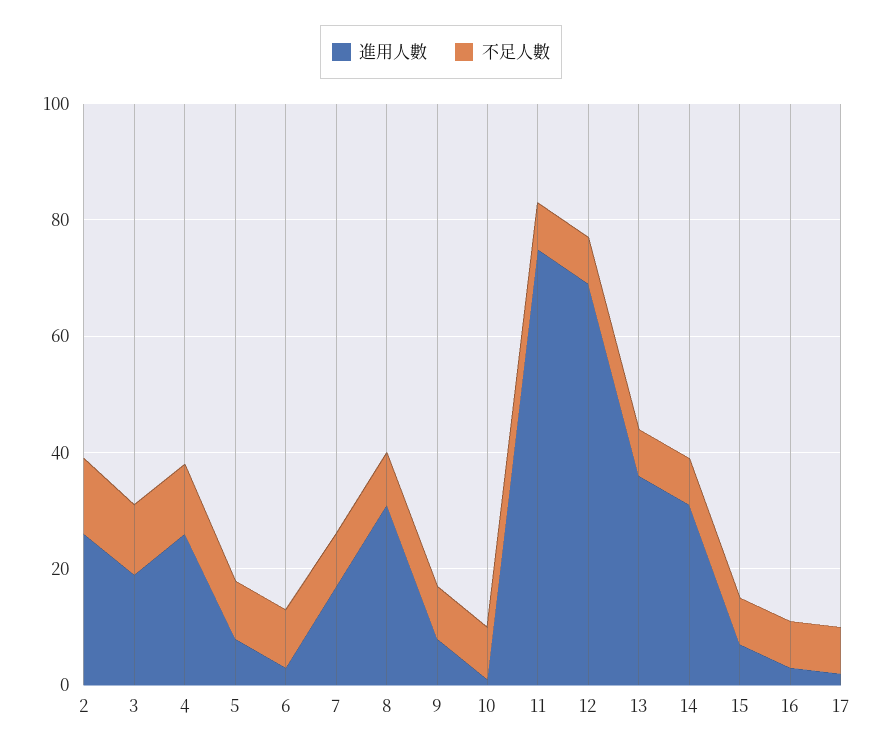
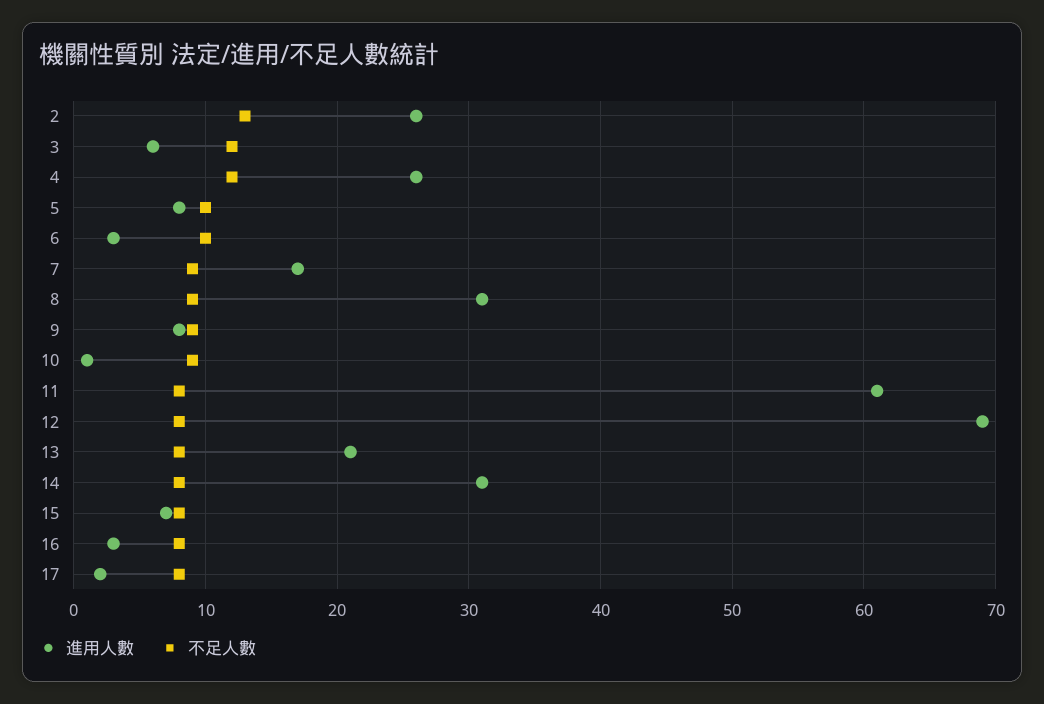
進用人數, 3: 20 -> 6
進用人數, 11: 75 -> 61
進用人數, 13: 35 -> 21

